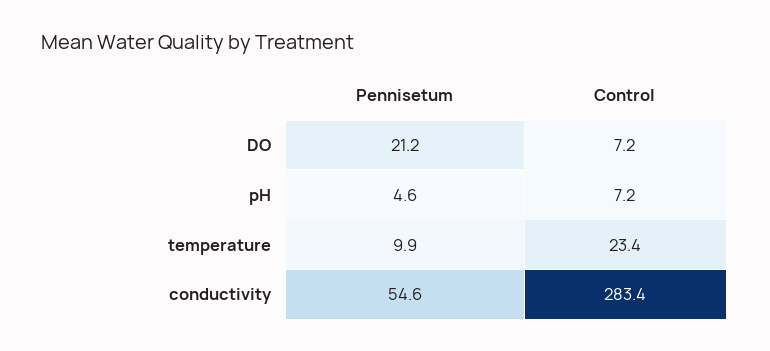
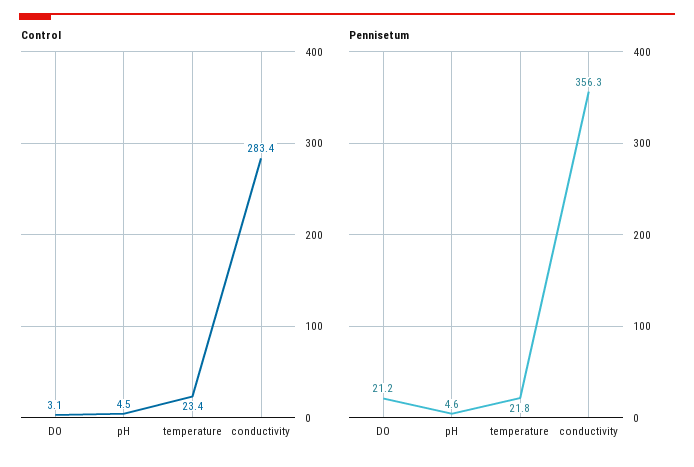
Control, DO: 7.2 -> 3.1
Control, pH: 7.2 -> 4.5
Pennisetum, temperature: 9.9 -> 21.8
Pennisetum, conductivity: 54.6 -> 356.3

